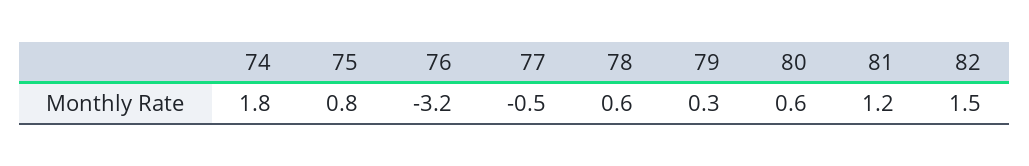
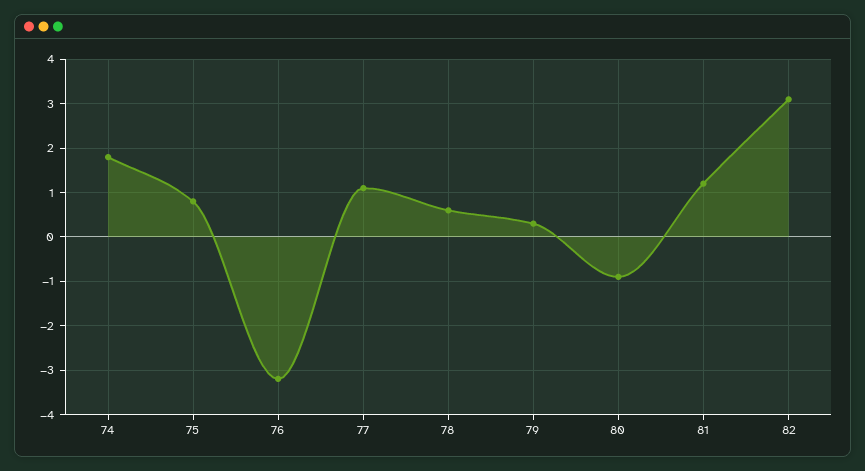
77: -0.5 -> 1
80: 0.6 -> -1
82: 1.5 -> 3

